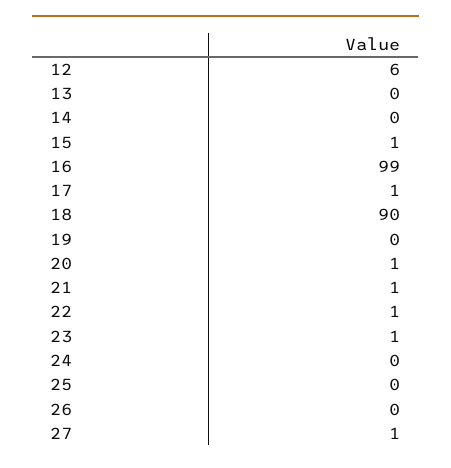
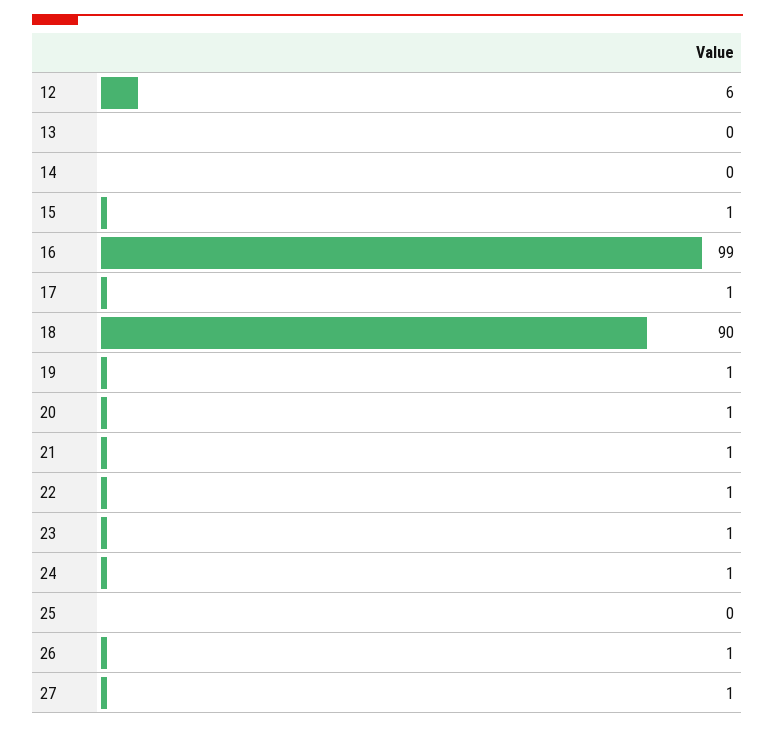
19: 0 -> 1
24: 0 -> 1
26: 0 -> 1

